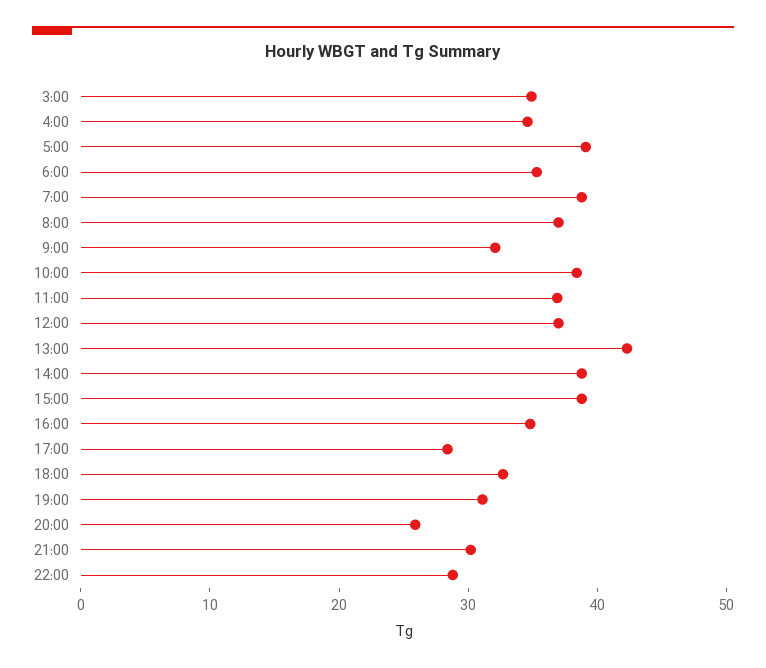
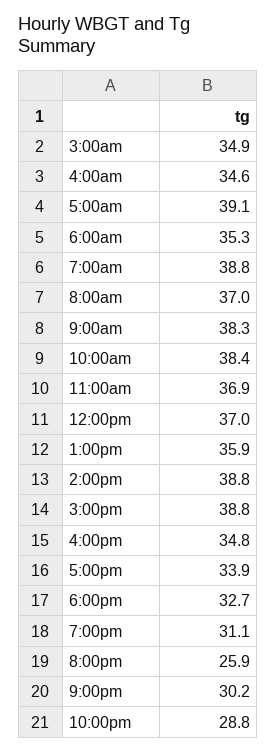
9:00: 32 -> 38.3
13:00: 42 -> 35.9
17:00: 28 -> 33.9

